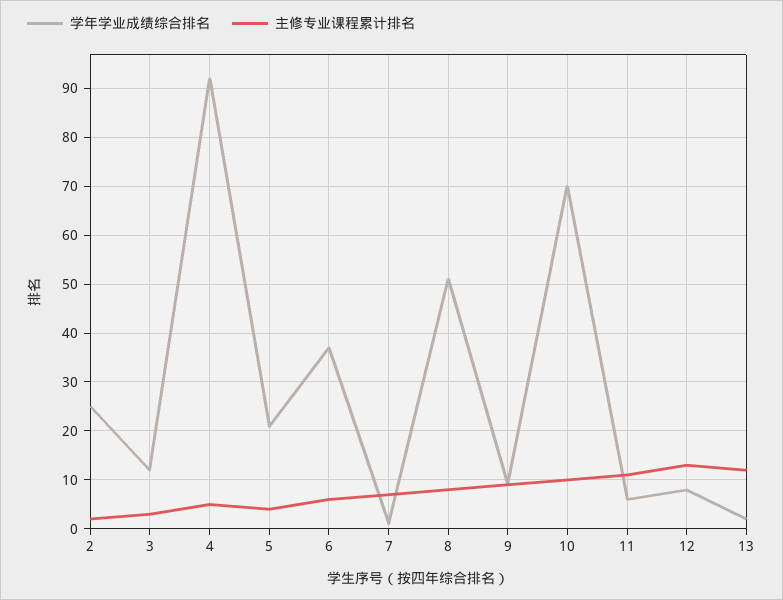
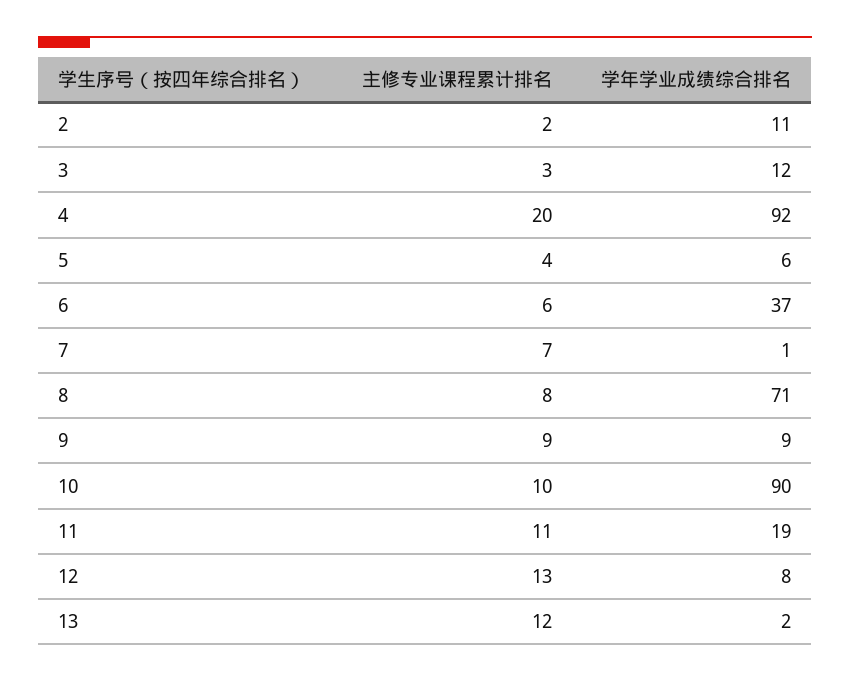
学年学业成绩综合排名, 2: 25 -> 11
主修专业课程累计排名, 4: 5 -> 20
学年学业成绩综合排名, 5: 20 -> 6
学年学业成绩综合排名, 8: 50 -> 71
学年学业成绩综合排名, 10: 70 -> 90
学年学业成绩综合排名, 11: 5 -> 19

